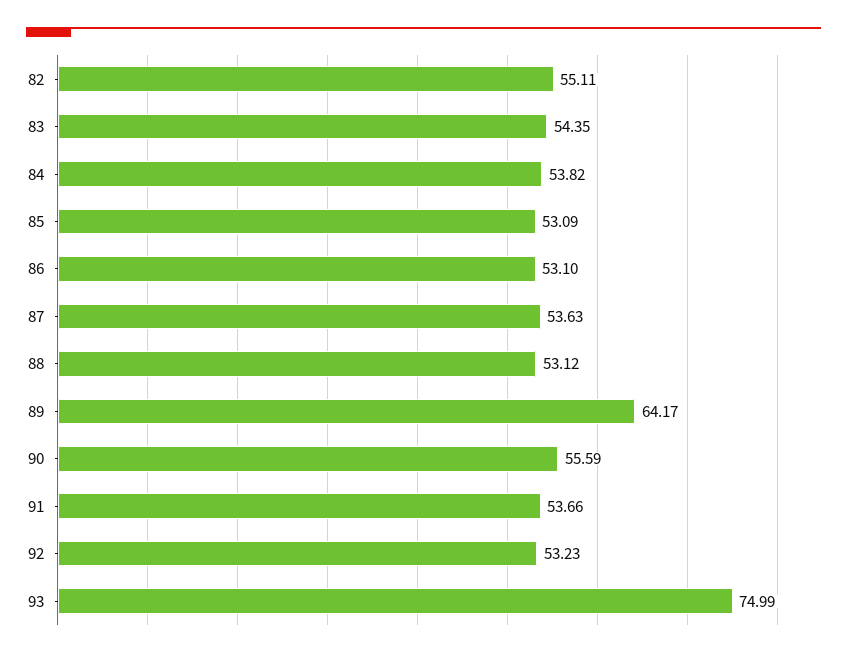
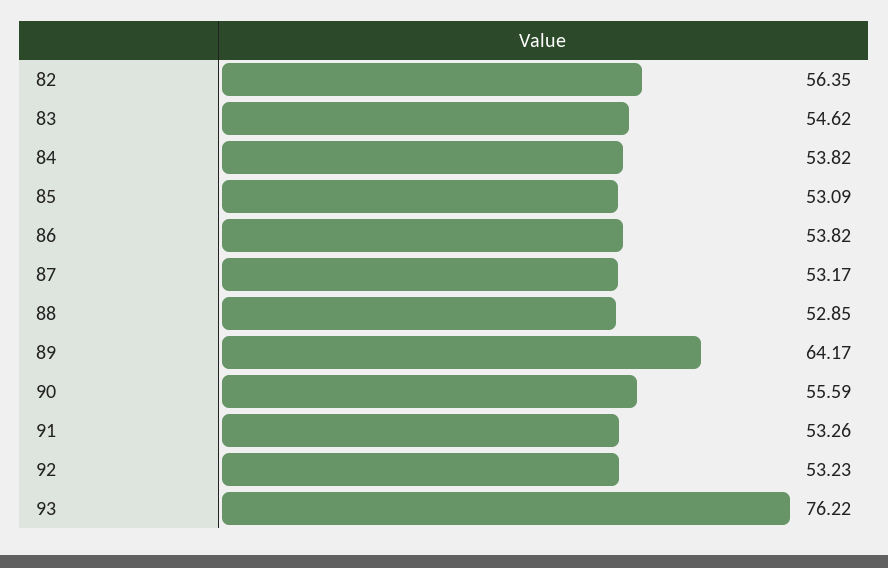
82: 55.11 -> 56.35
83: 54.35 -> 54.62
86: 53.1 -> 53.82
87: 53.63 -> 53.17
88: 53.12 -> 52.85
91: 53.66 -> 53.26
93: 74.99 -> 76.22

